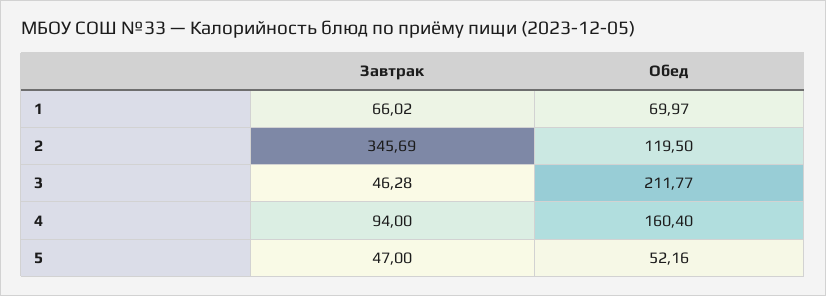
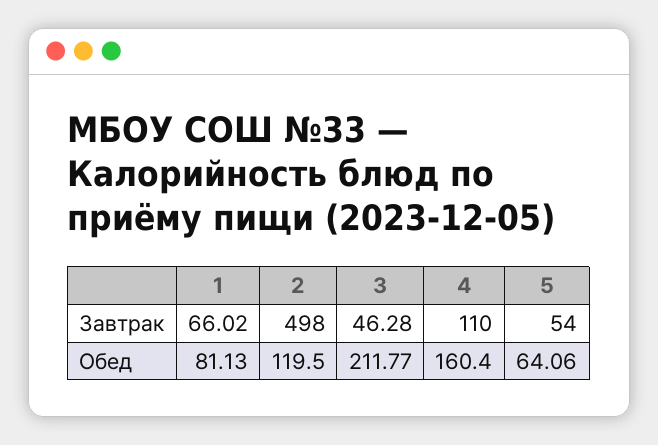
Обед, 1: 69.97 -> 81.13
Завтрак, 2: 345.69 -> 498
Завтрак, 4: 94 -> 110
Завтрак, 5: 47 -> 54
Обед, 5: 52.16 -> 64.06

